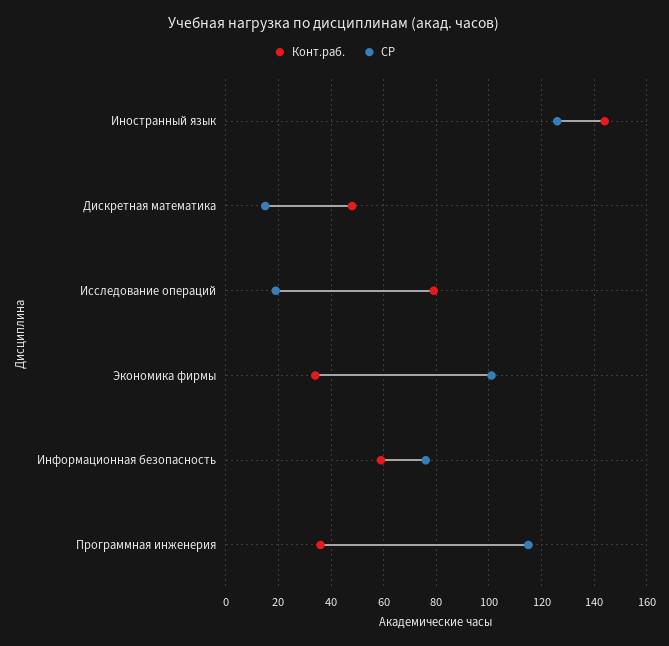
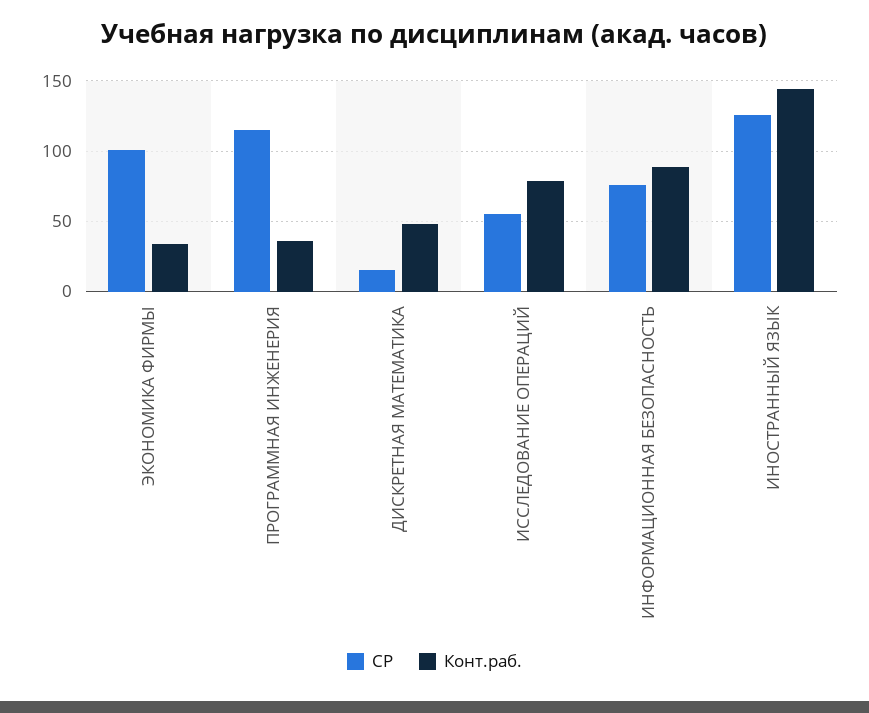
СР, Исследование операций: 20 -> 55
Конт.раб., Информационная безопасность: 60 -> 90

